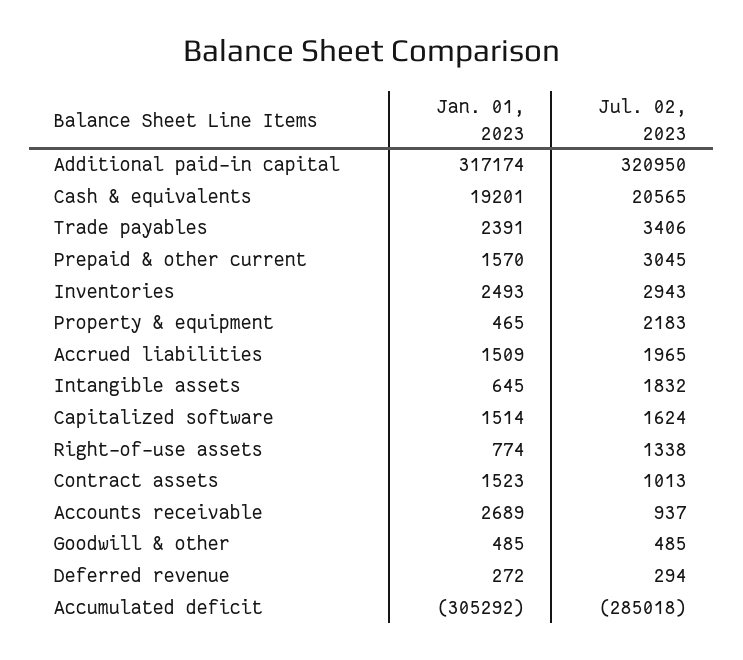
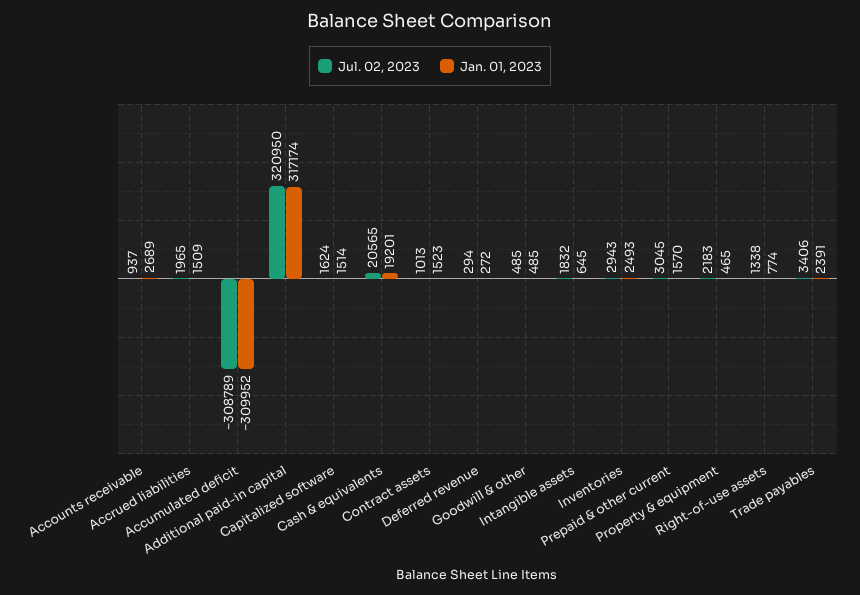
Jan. 01, 2023, Accumulated deficit: -305292 -> -309952
Jul. 02, 2023, Accumulated deficit: -285018 -> -308789

